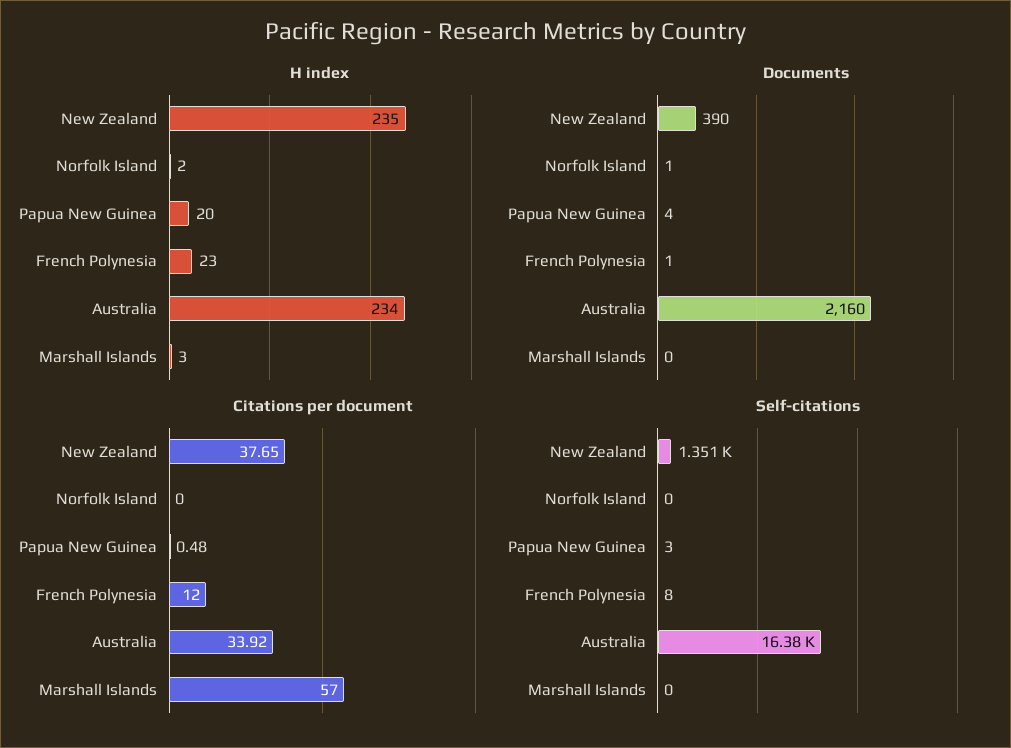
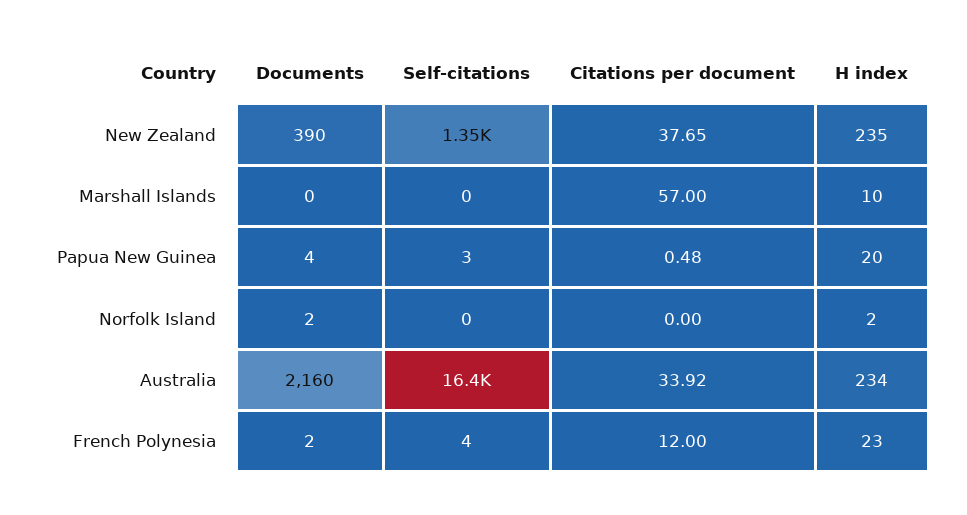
H index, Marshall Islands: 3 -> 10
Documents, Norfolk Island: 1 -> 2
Documents, French Polynesia: 1 -> 2
Self-citations, French Polynesia: 8 -> 4

